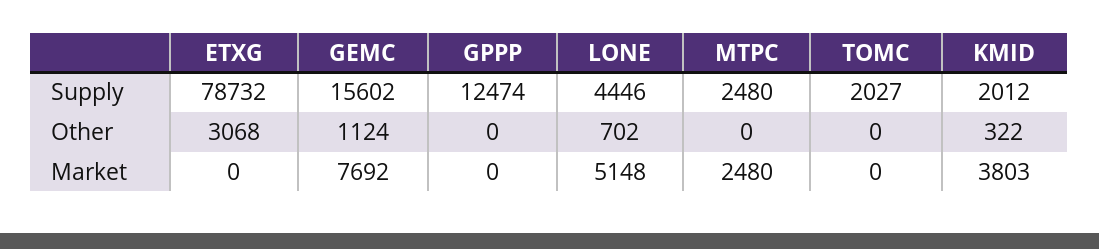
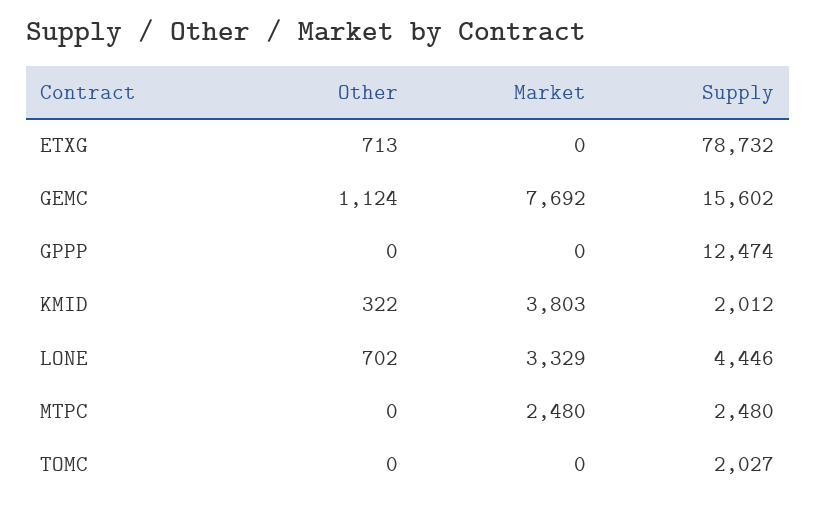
ETXG, Other: 3068 -> 713
LONE, Market: 5148 -> 3329

